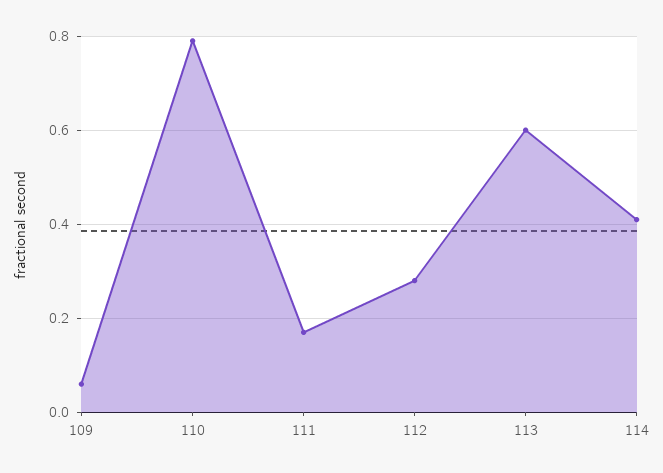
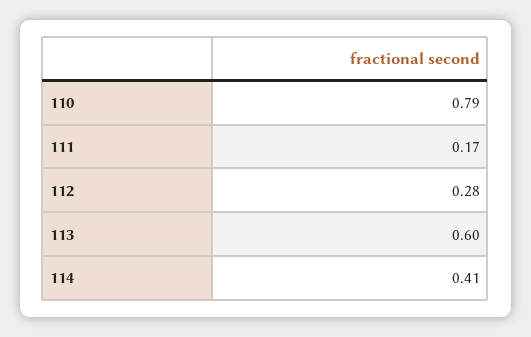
109: 0.05 -> none

